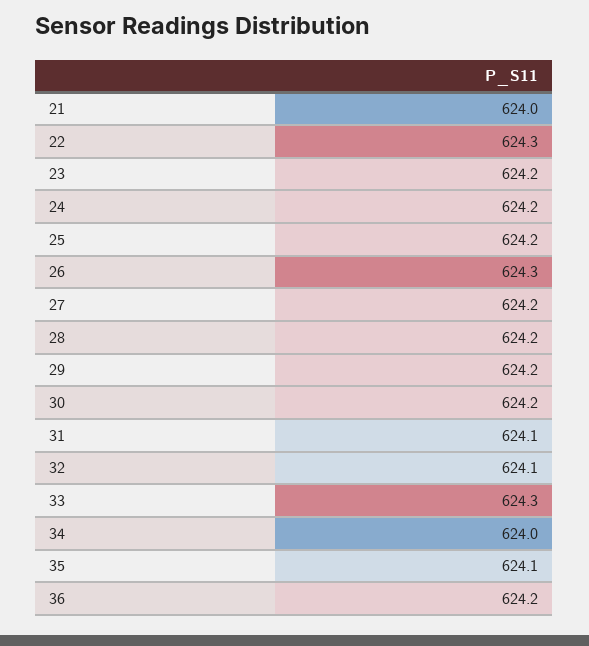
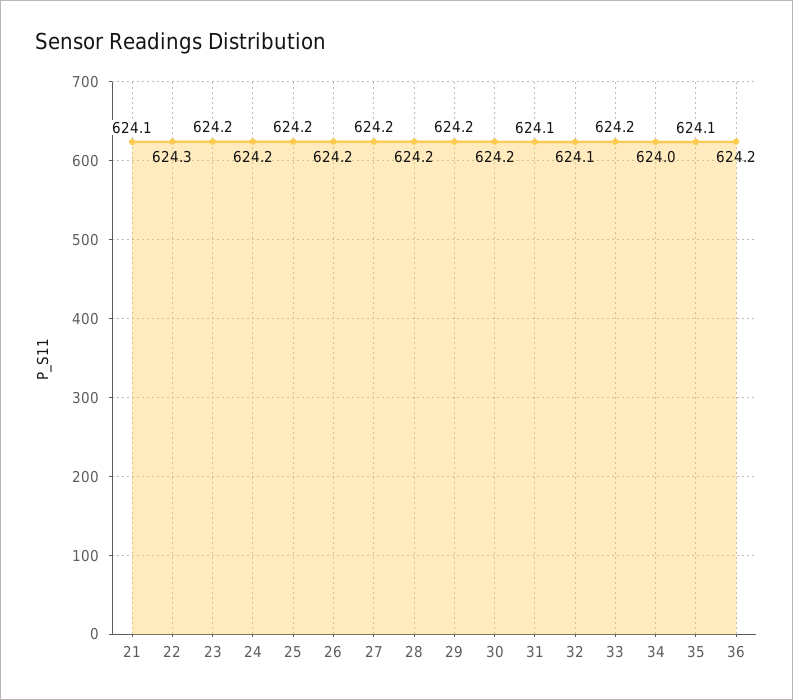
21: 624 -> 624.1
26: 624.3 -> 624.2
33: 624.3 -> 624.2

